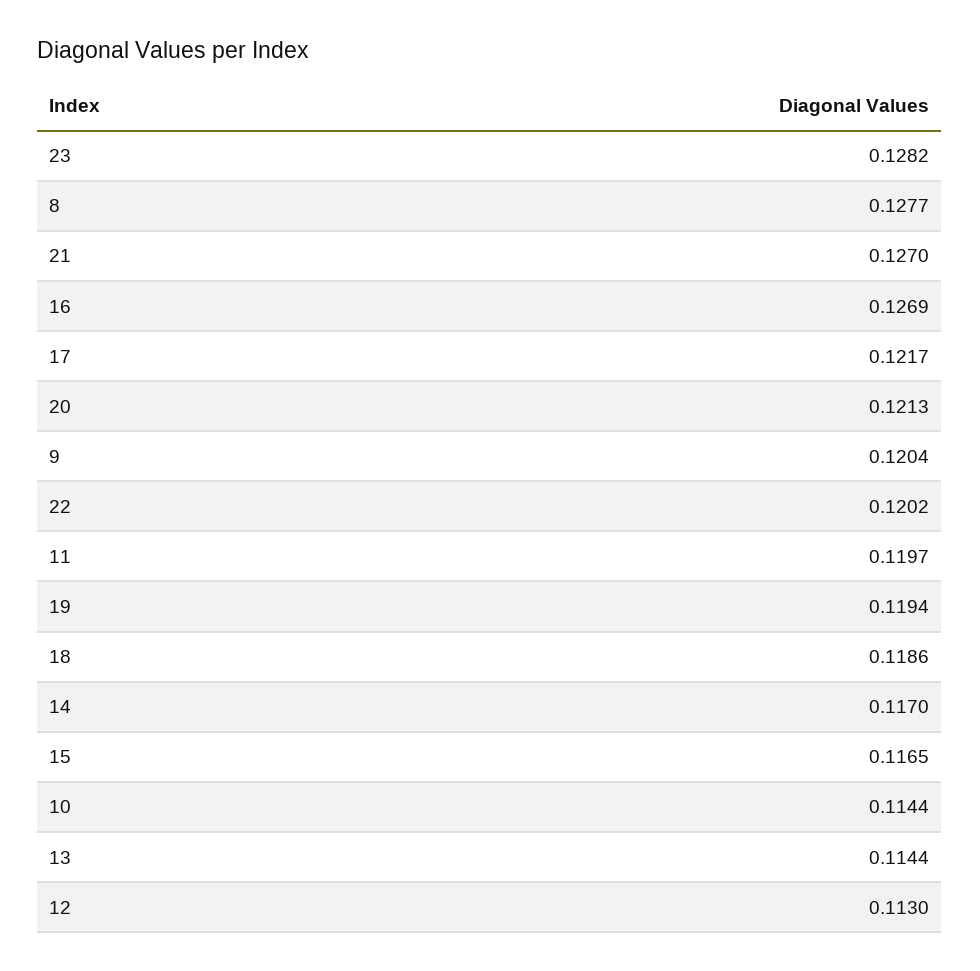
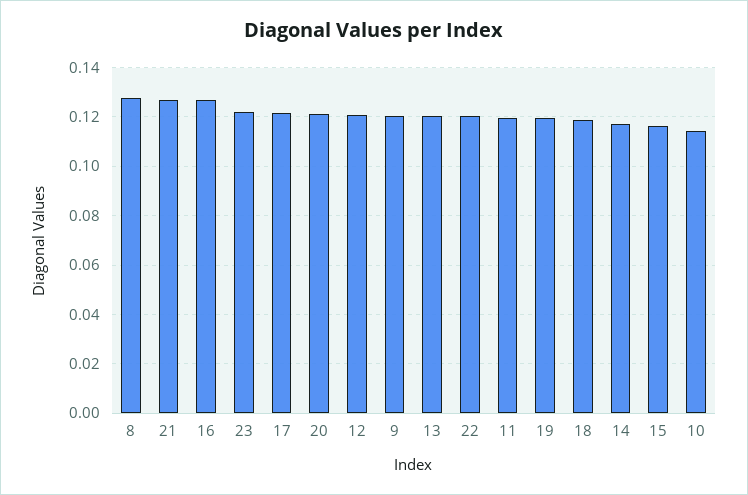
23: 0.1282 -> 0.1225
13: 0.1144 -> 0.12
12: 0.113 -> 0.12

